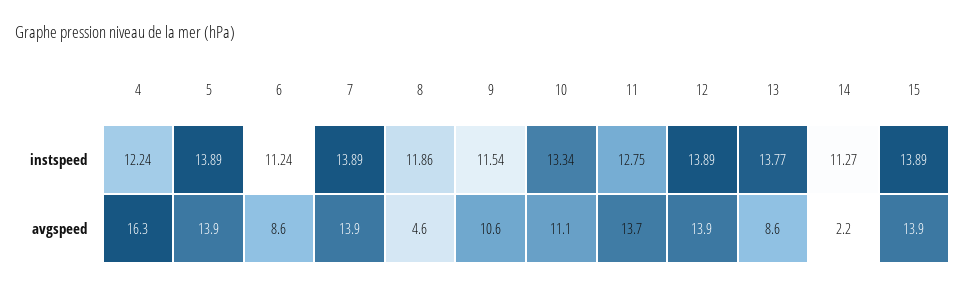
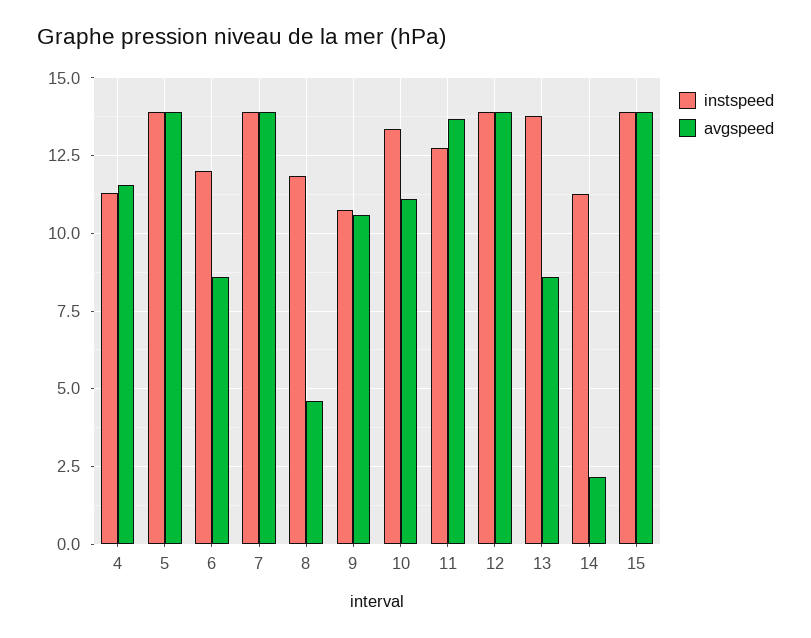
instspeed, 4: 12.24 -> 11.25
instspeed, 6: 11.24 -> 12
instspeed, 9: 11.54 -> 10.75
avgspeed, 4: 16.3 -> 11.5

